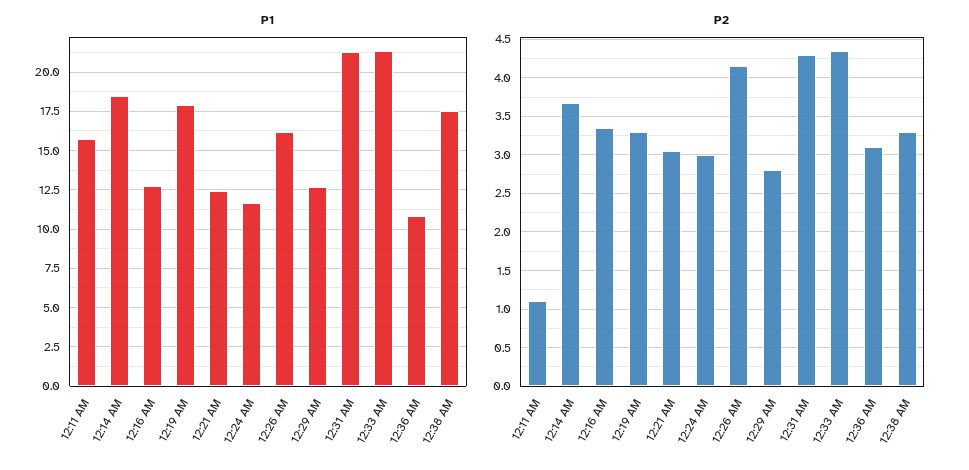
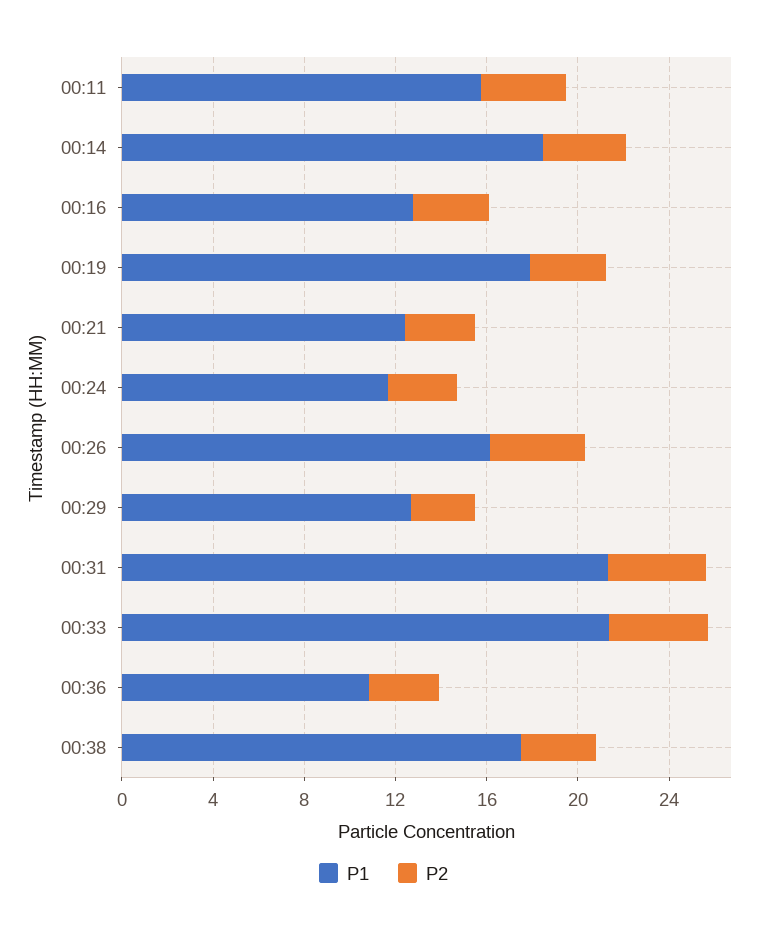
P2, 12:11 AM: 1.1 -> 4

